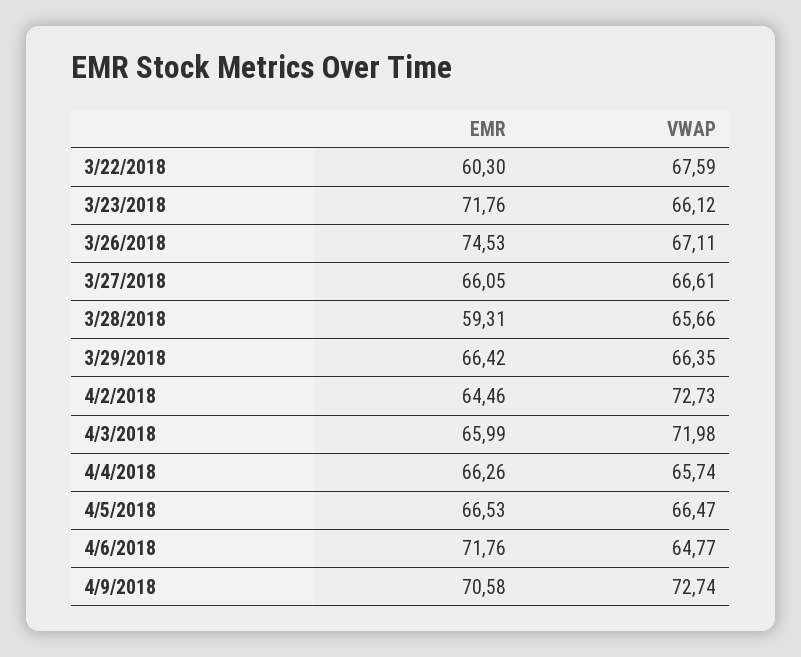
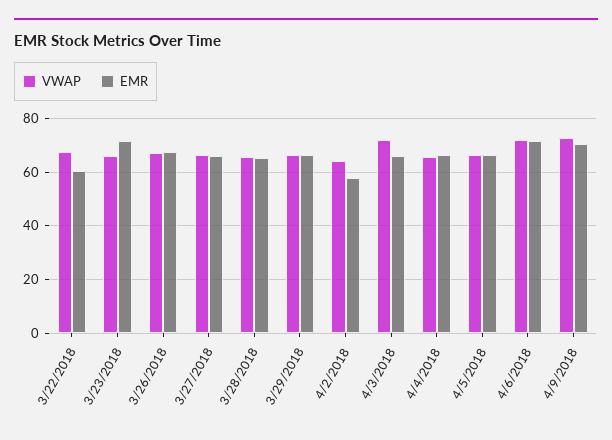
EMR, 3/26/2018: 74.53 -> 67.5
EMR, 3/28/2018: 59.31 -> 65
EMR, 4/2/2018: 64.46 -> 57.5
VWAP, 4/2/2018: 72.73 -> 65
VWAP, 4/6/2018: 64.77 -> 72.5

